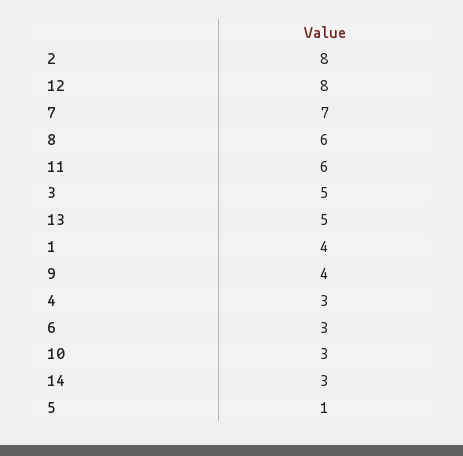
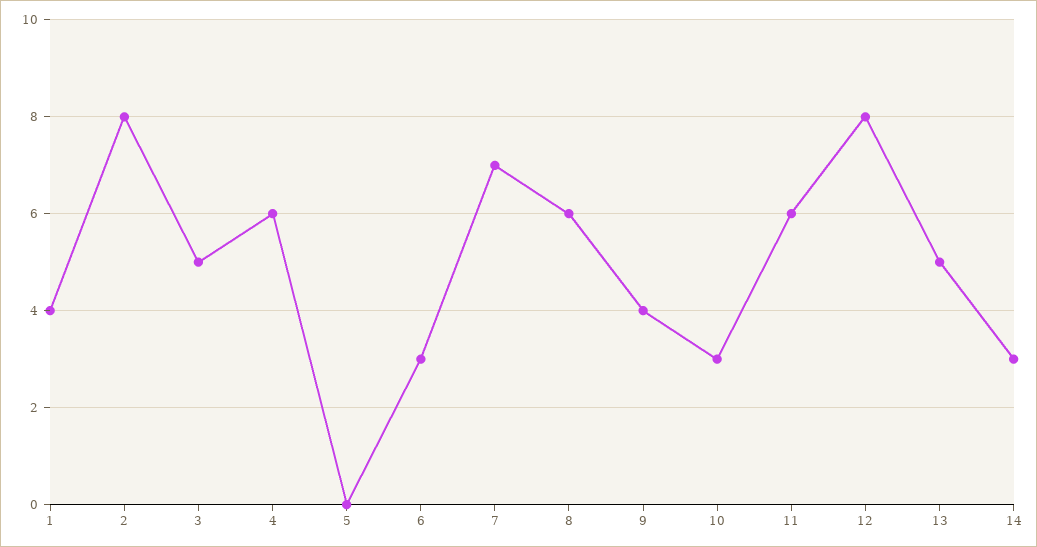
4: 3 -> 6
5: 1 -> 0

